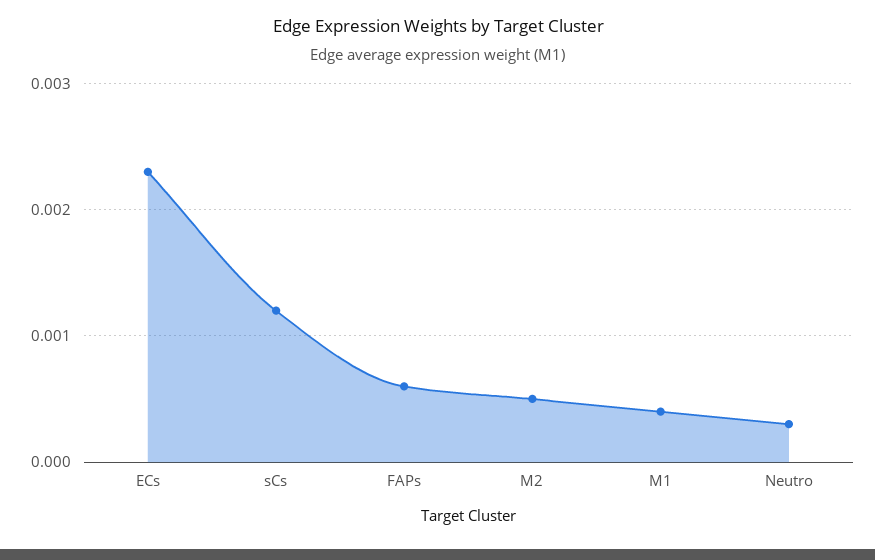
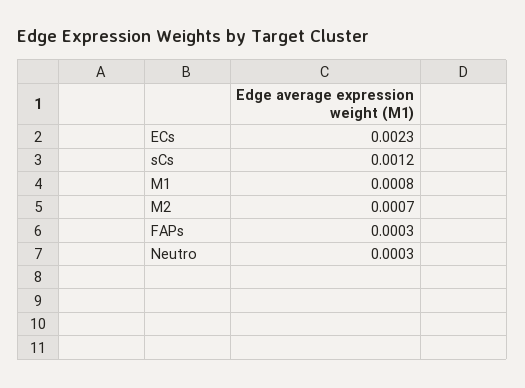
FAPs: 0.0006 -> 0.0003
M2: 0.0005 -> 0.0007
M1: 0.0004 -> 0.0008

